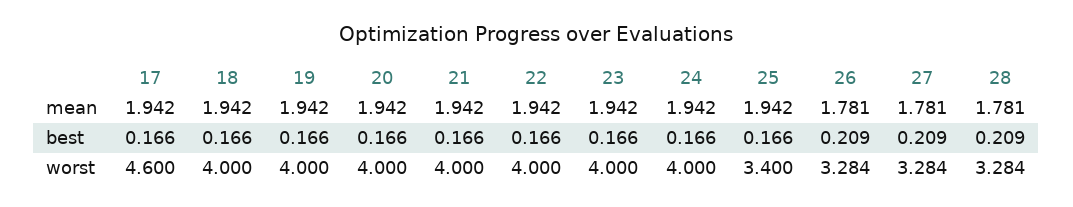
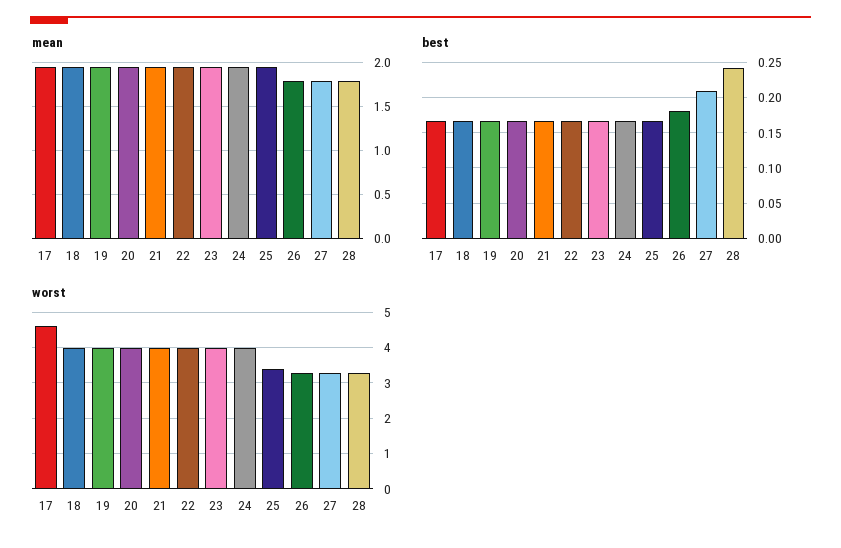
best, 26: 0.209 -> 0.18
best, 28: 0.209 -> 0.24

